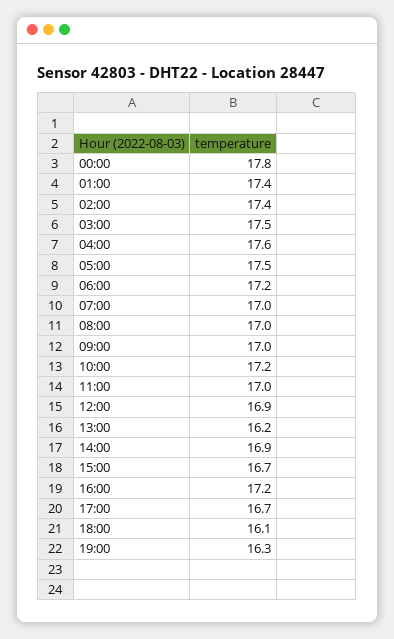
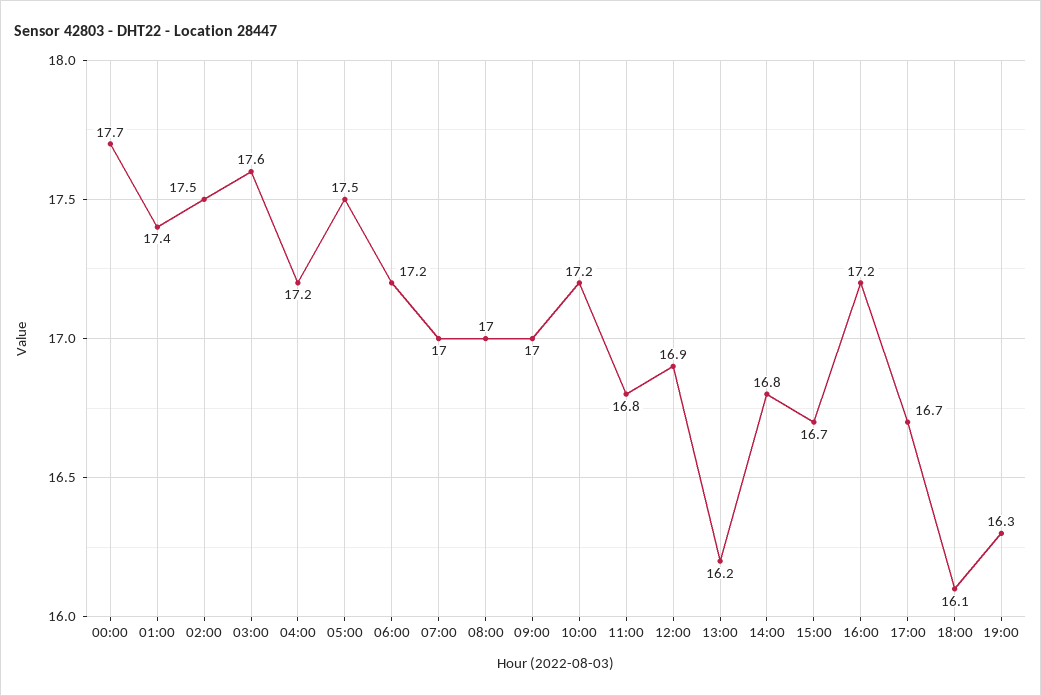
00:00: 17.8 -> 17.7
02:00: 17.4 -> 17.5
03:00: 17.5 -> 17.6
04:00: 17.6 -> 17.2
11:00: 17 -> 16.8
14:00: 16.9 -> 16.8

